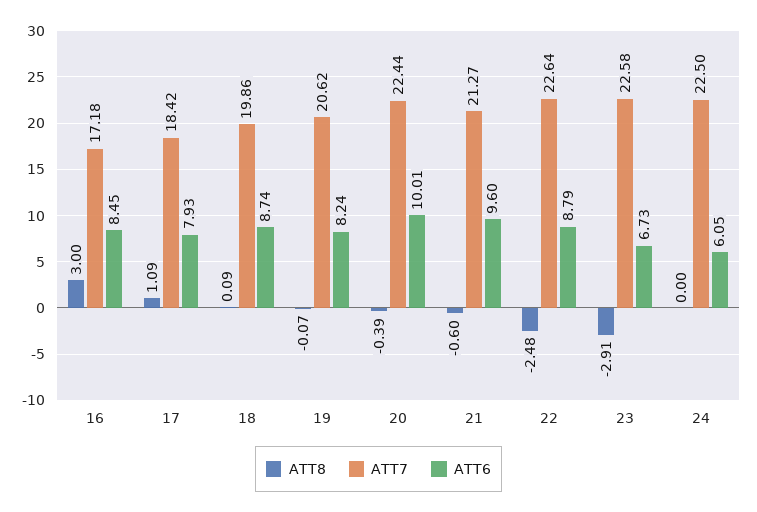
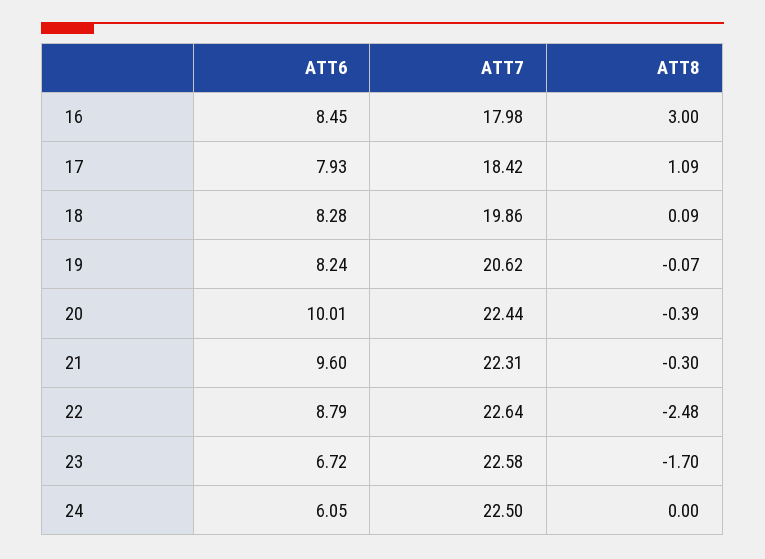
ATT7, 16: 17.18 -> 17.98
ATT6, 18: 8.74 -> 8.28
ATT8, 21: -0.6 -> -0.3
ATT7, 21: 21.27 -> 22.31
ATT8, 23: -2.91 -> -1.7
ATT6, 23: 6.73 -> 6.72

